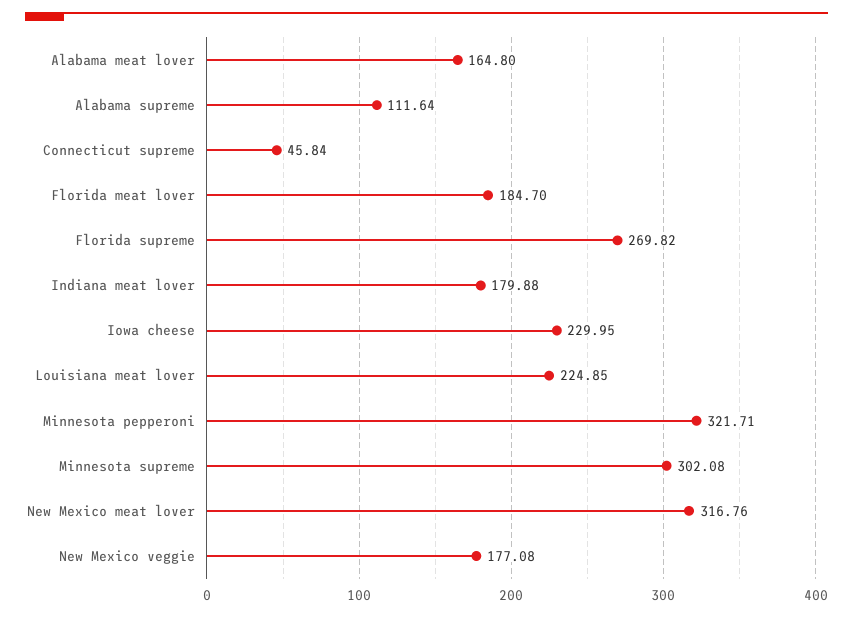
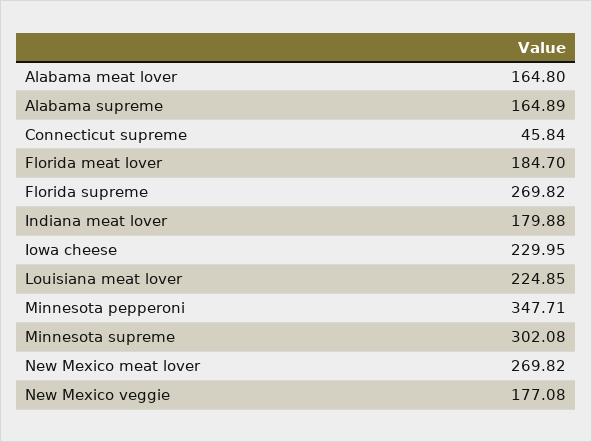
Alabama supreme: 111.64 -> 164.89
Minnesota pepperoni: 321.71 -> 347.71
New Mexico meat lover: 316.76 -> 269.82

